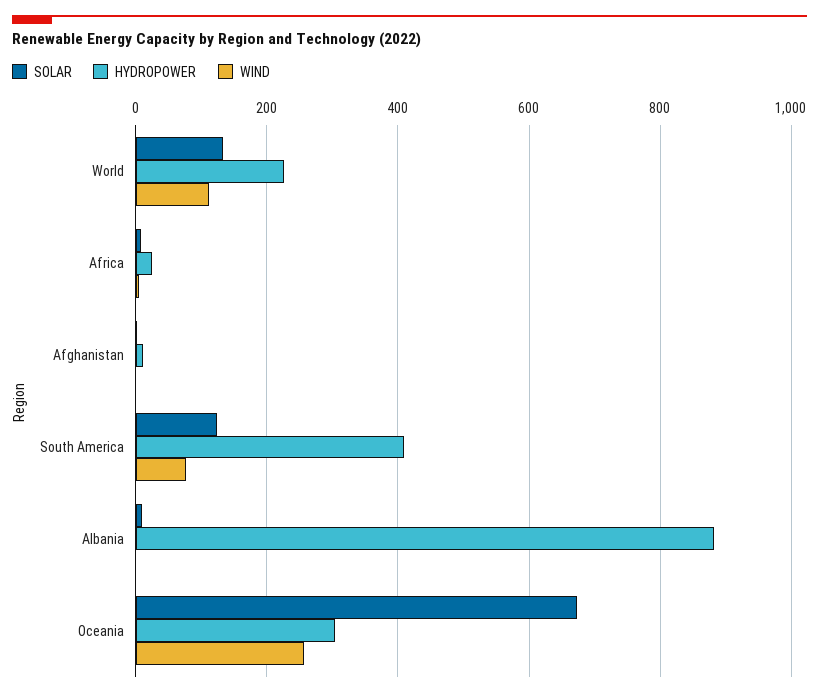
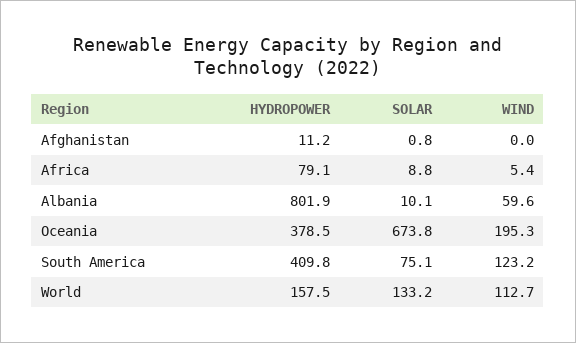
HYDROPOWER, World: 220 -> 157.5
HYDROPOWER, Africa: 20 -> 79.1
SOLAR, South America: 120 -> 75.1
WIND, South America: 80 -> 123.2
HYDROPOWER, Albania: 880 -> 801.9
WIND, Albania: 0 -> 59.6
HYDROPOWER, Oceania: 300 -> 378.5
WIND, Oceania: 260 -> 195.3

